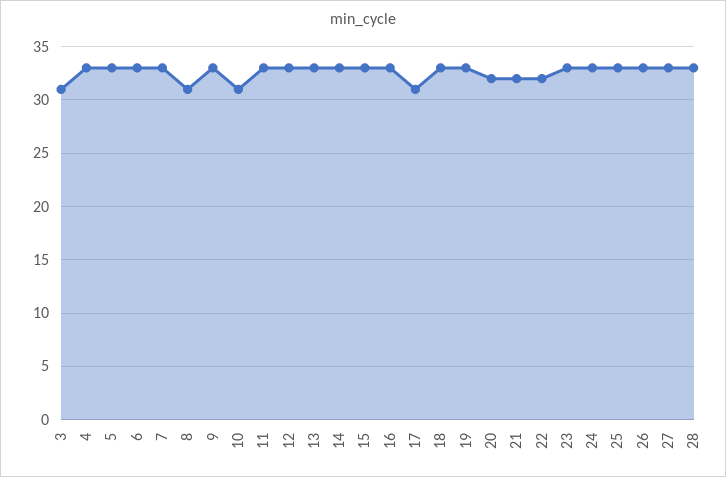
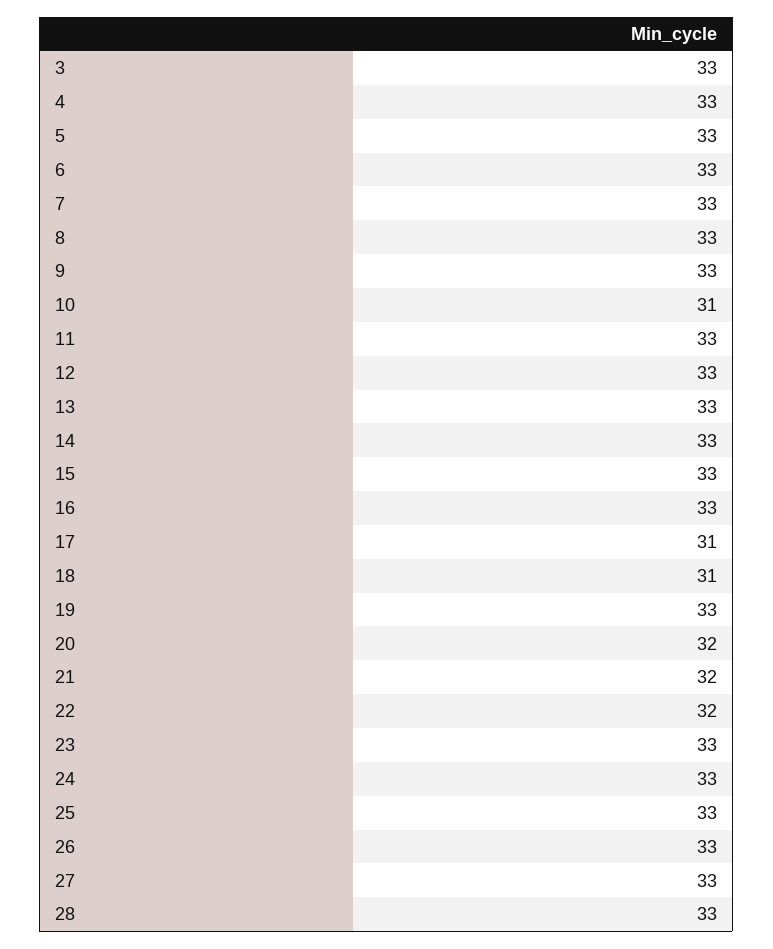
3: 31 -> 33
8: 31 -> 33
18: 33 -> 31

